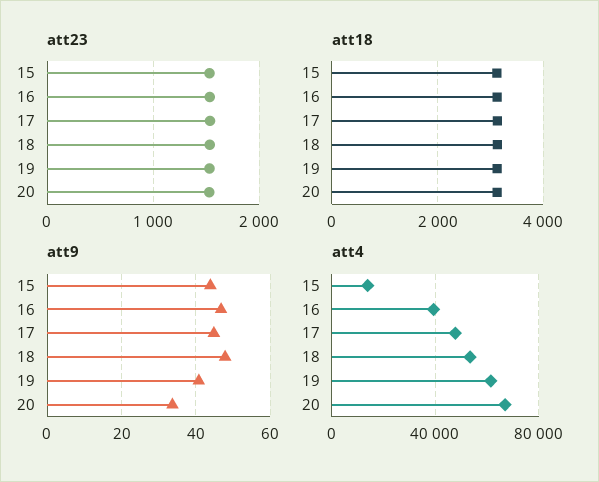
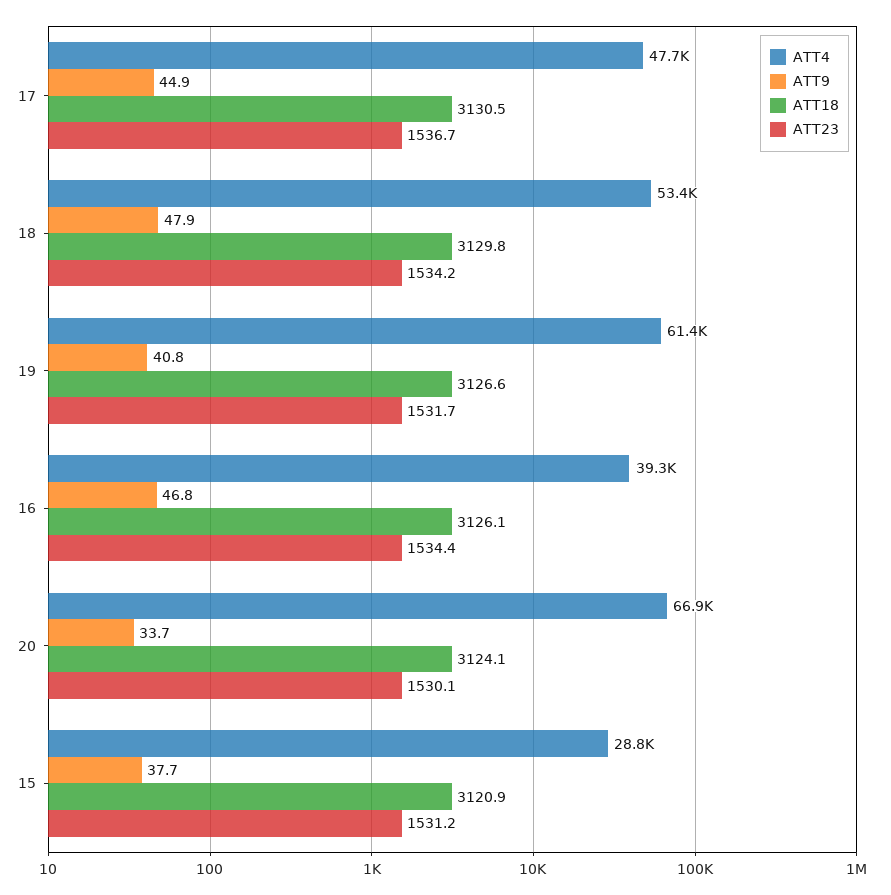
att9, 15: 44 -> 37.7
att4, 15: 15000 -> 28800

